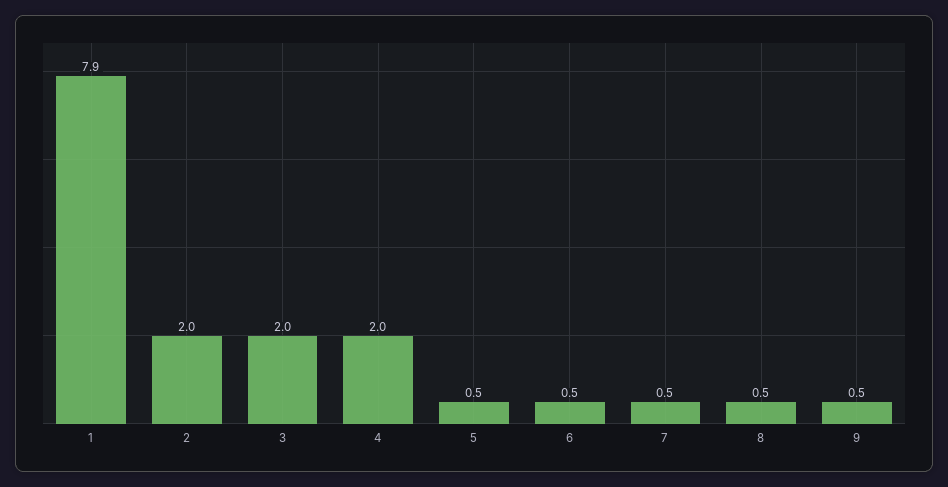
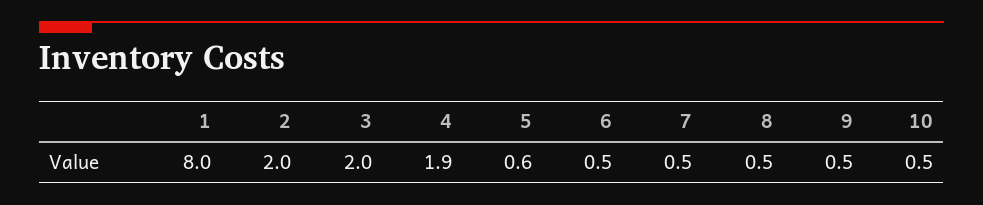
1: 7.9 -> 8
4: 2 -> 1.9
5: 0.5 -> 0.6
10: none -> 0.5

